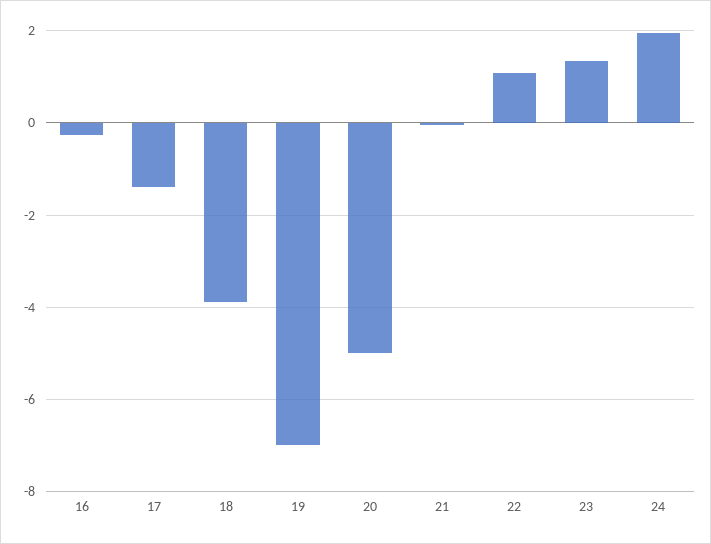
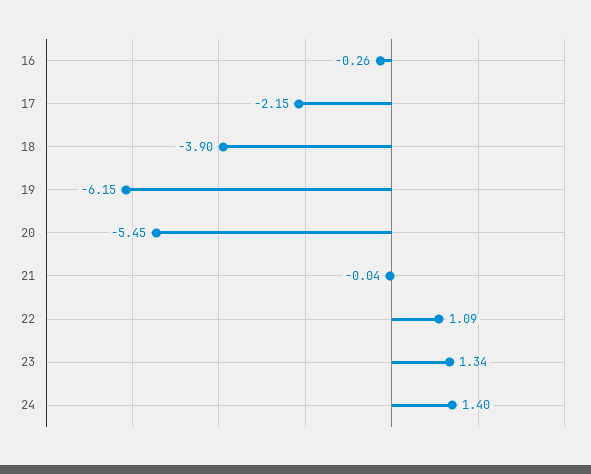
17: -1.4 -> -2.15
19: -7 -> -6.15
20: -5 -> -5.45
24: 2 -> 1.4

